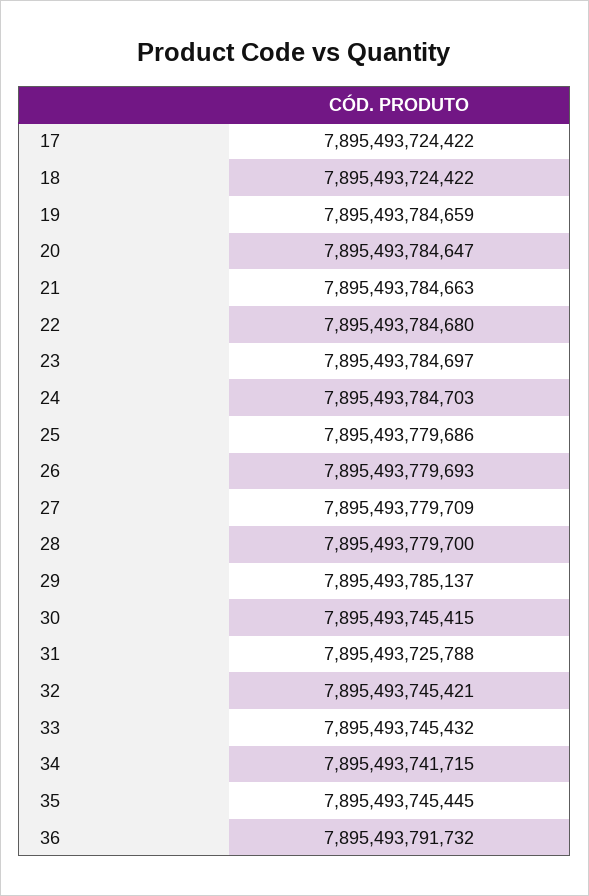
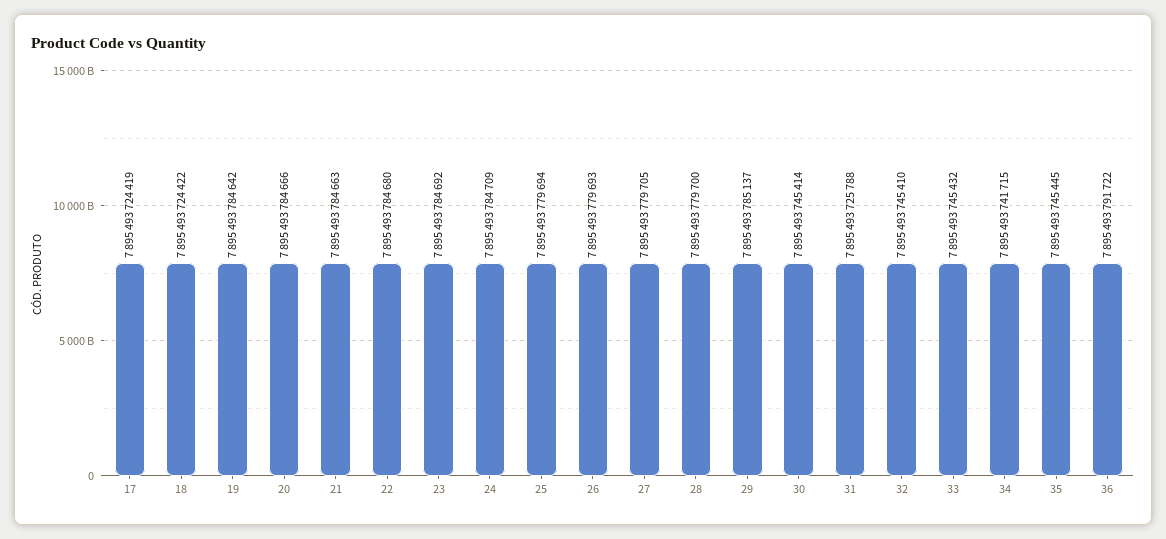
17: 7895493724422 -> 7895493724419
19: 7895493784659 -> 7895493784642
20: 7895493784647 -> 7895493784666
23: 7895493784697 -> 7895493784692
24: 7895493784703 -> 7895493784709
25: 7895493779686 -> 7895493779694
27: 7895493779709 -> 7895493779705
30: 7895493745415 -> 7895493745414
32: 7895493745421 -> 7895493745410
36: 7895493791732 -> 7895493791722

